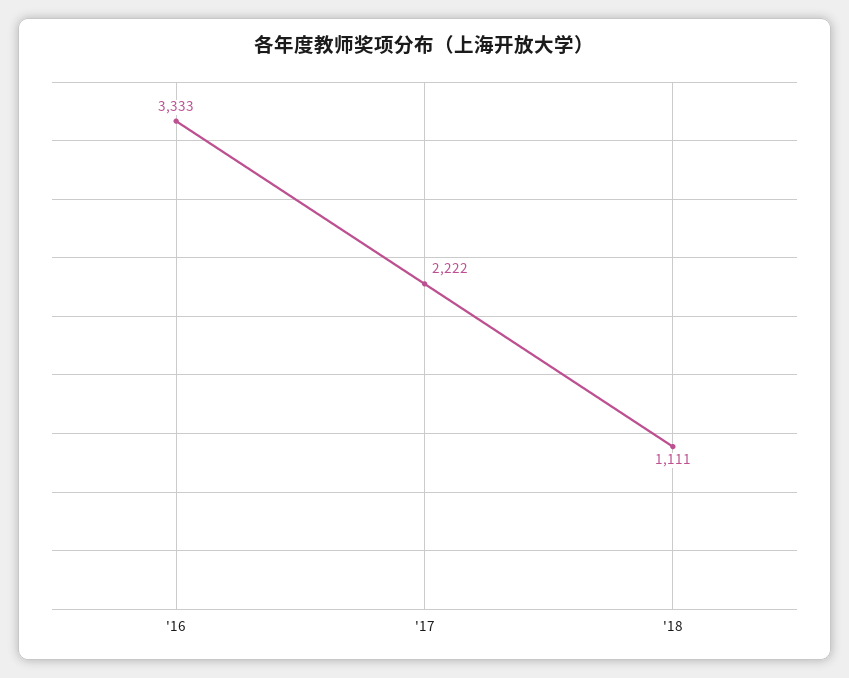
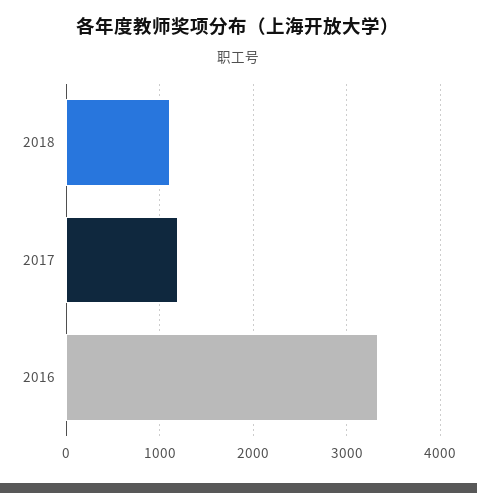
'17: 2222 -> 1200

